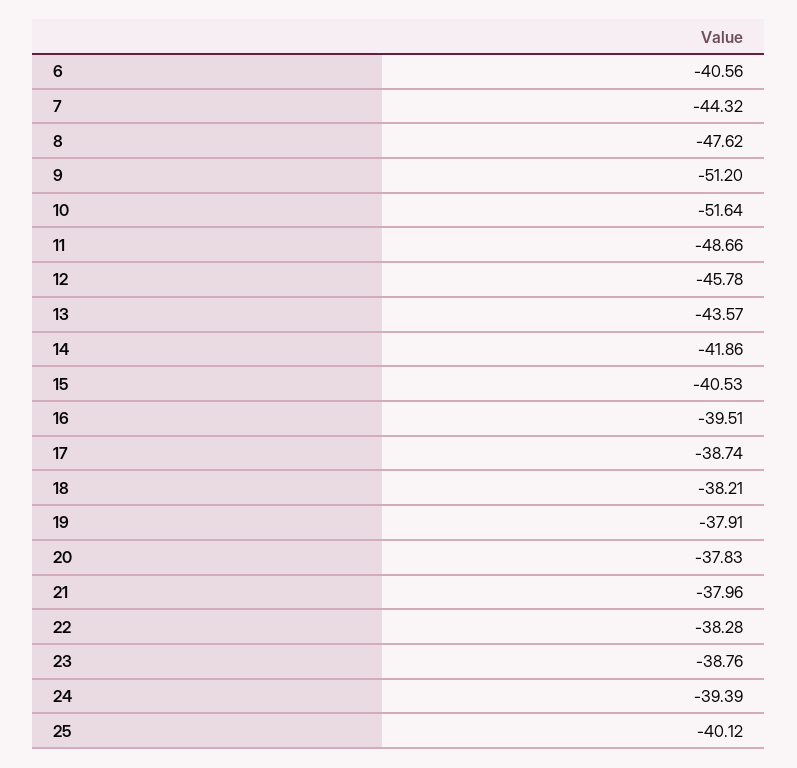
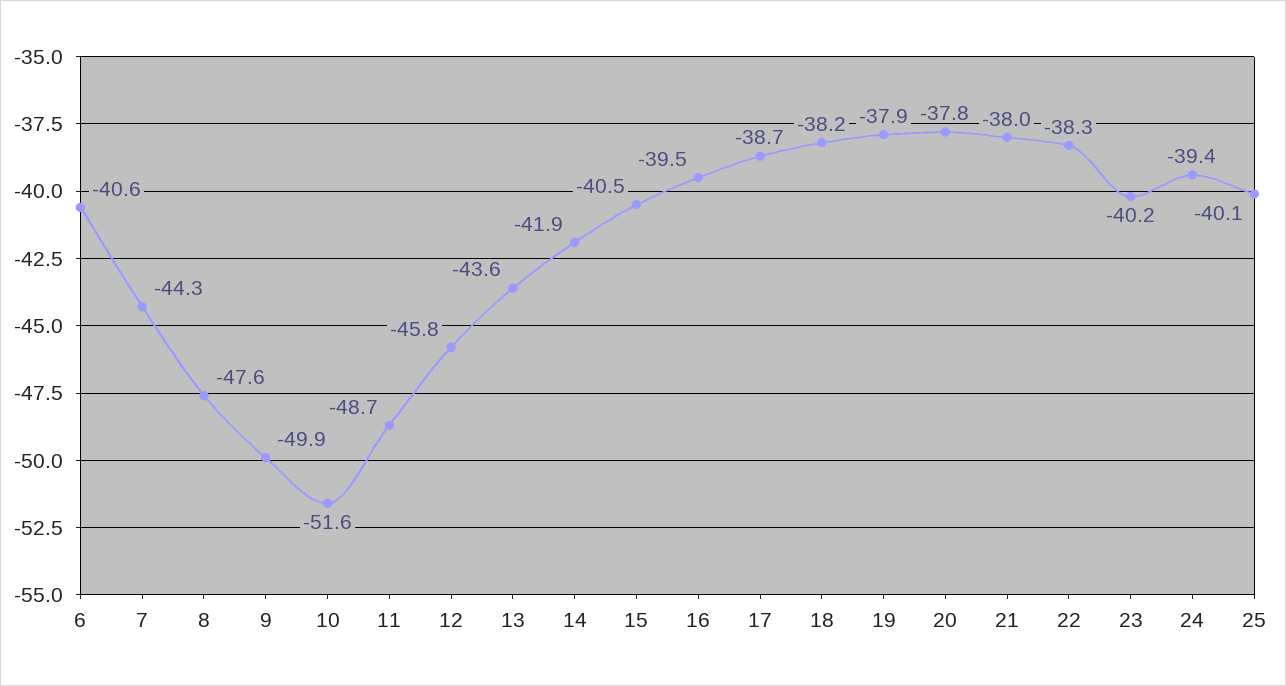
9: -51.2 -> -49.9
23: -38.76 -> -40.2

